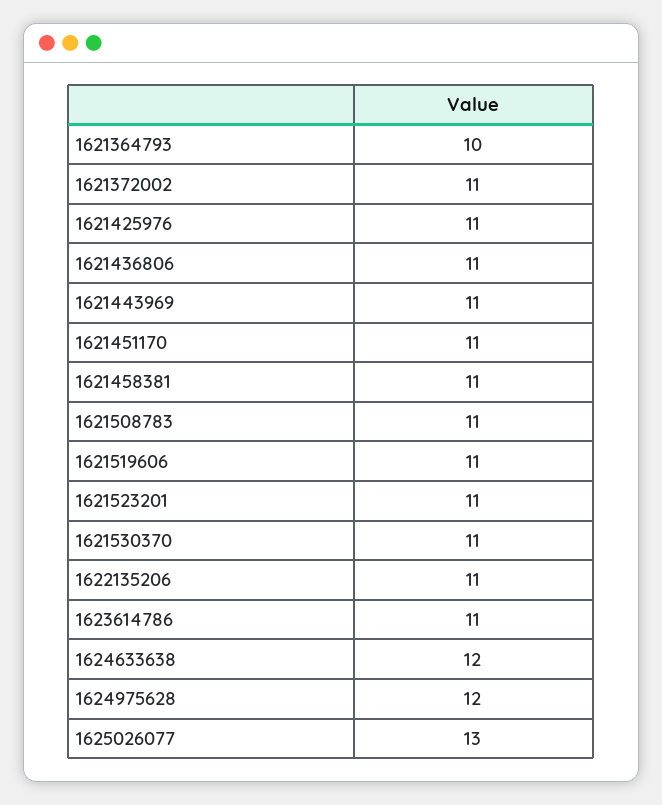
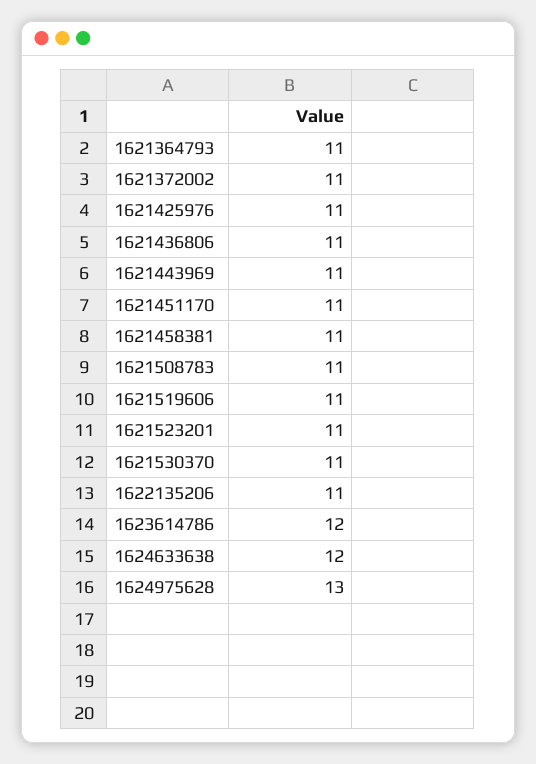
1621364793: 10 -> 11
1623614786: 11 -> 12
1624975628: 12 -> 13
1625026077: 13 -> none

